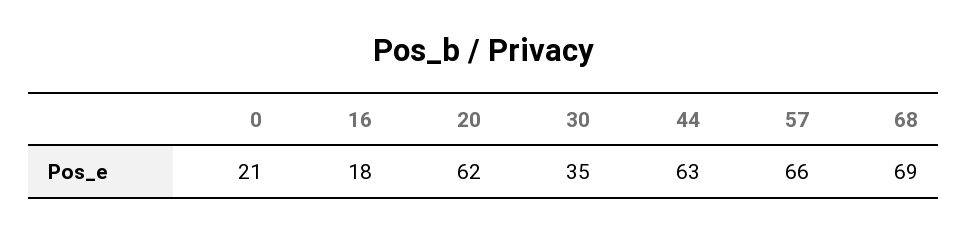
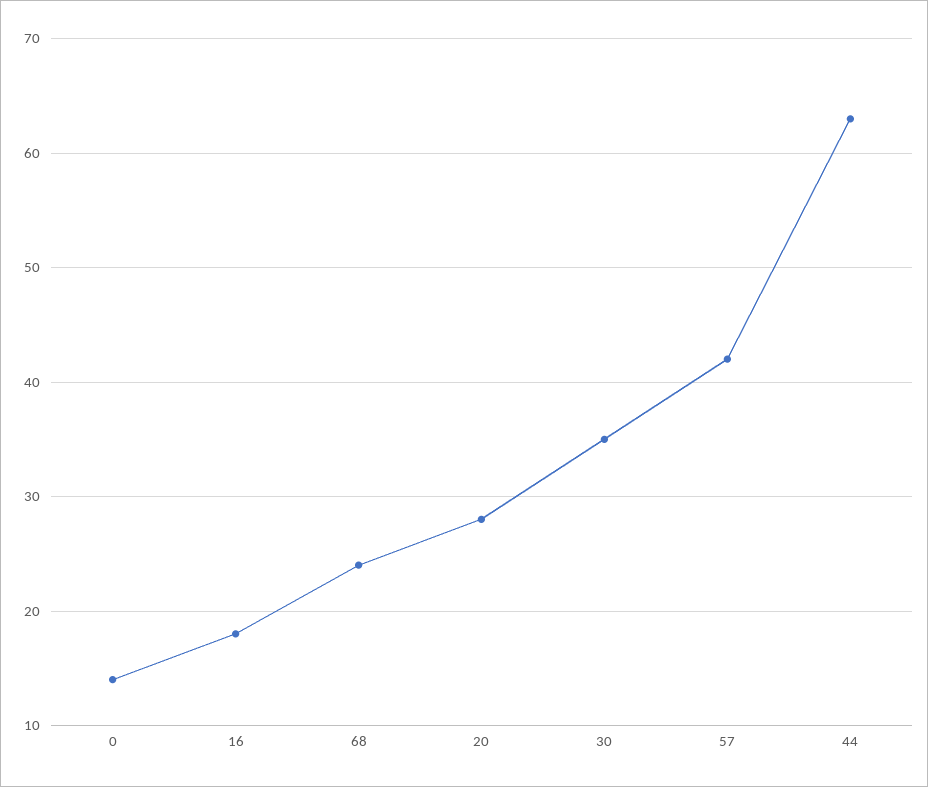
0: 21 -> 14
20: 62 -> 28
57: 66 -> 42
68: 69 -> 24

